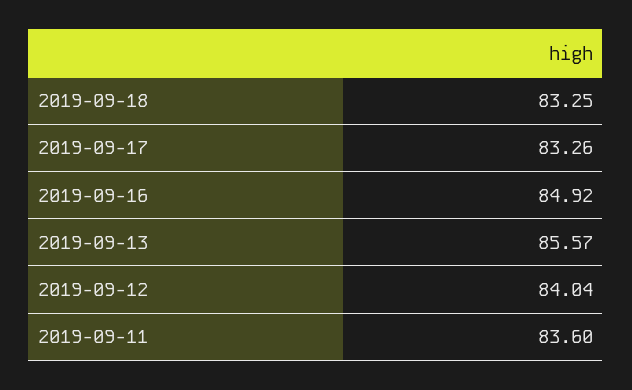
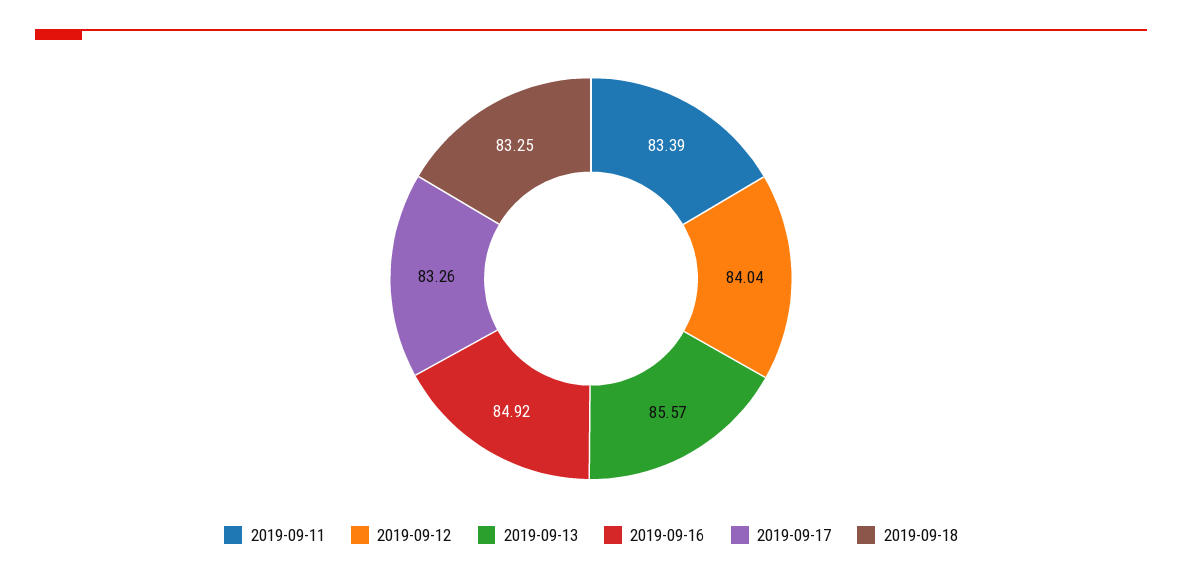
2019-09-11: 83.6 -> 83.39

